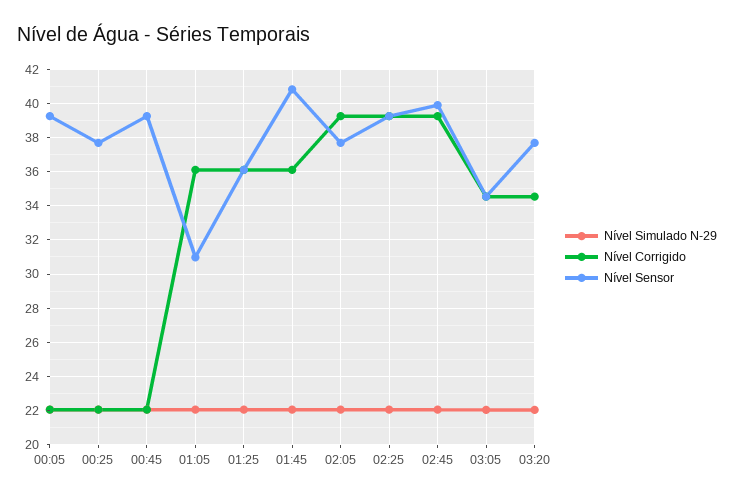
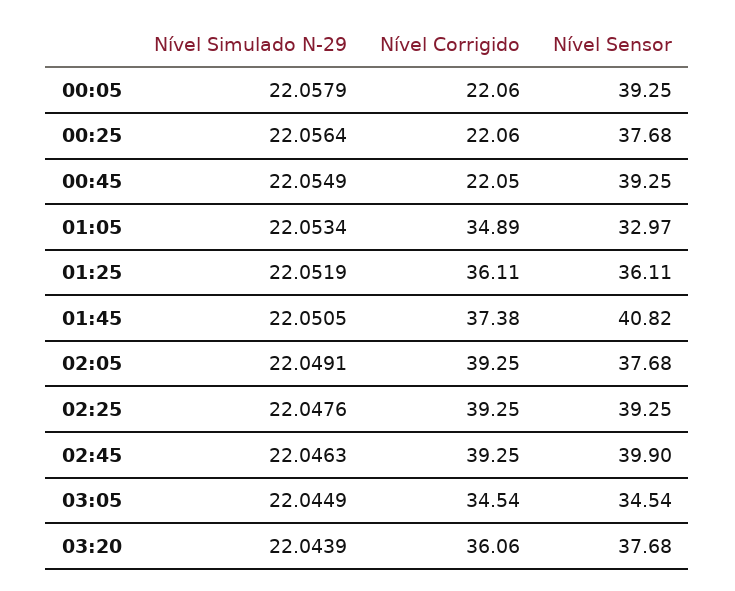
Nível Corrigido, 01:05: 36 -> 34.89
Nível Sensor, 01:05: 31 -> 32.97
Nível Corrigido, 01:45: 36 -> 37.38
Nível Corrigido, 03:20: 34.5 -> 36.06

